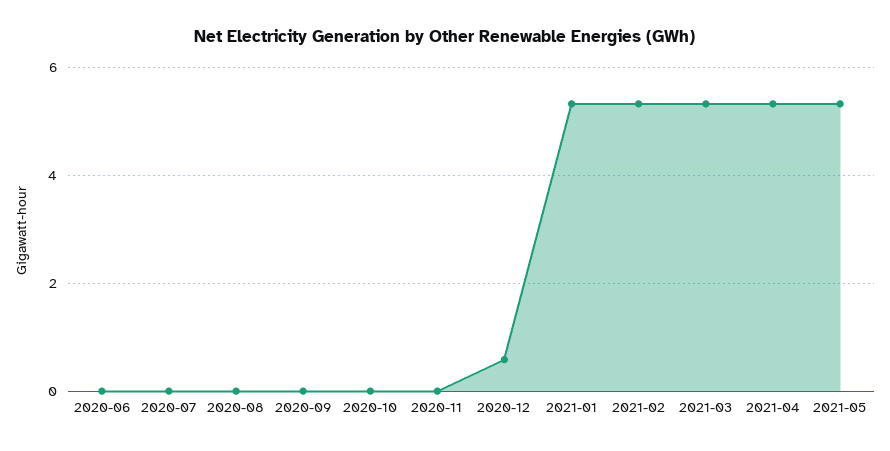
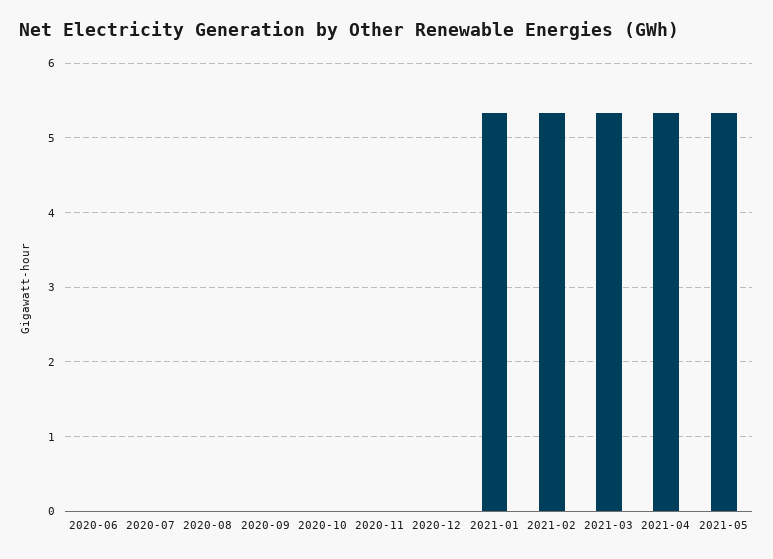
2020-12: 0.6 -> 0

